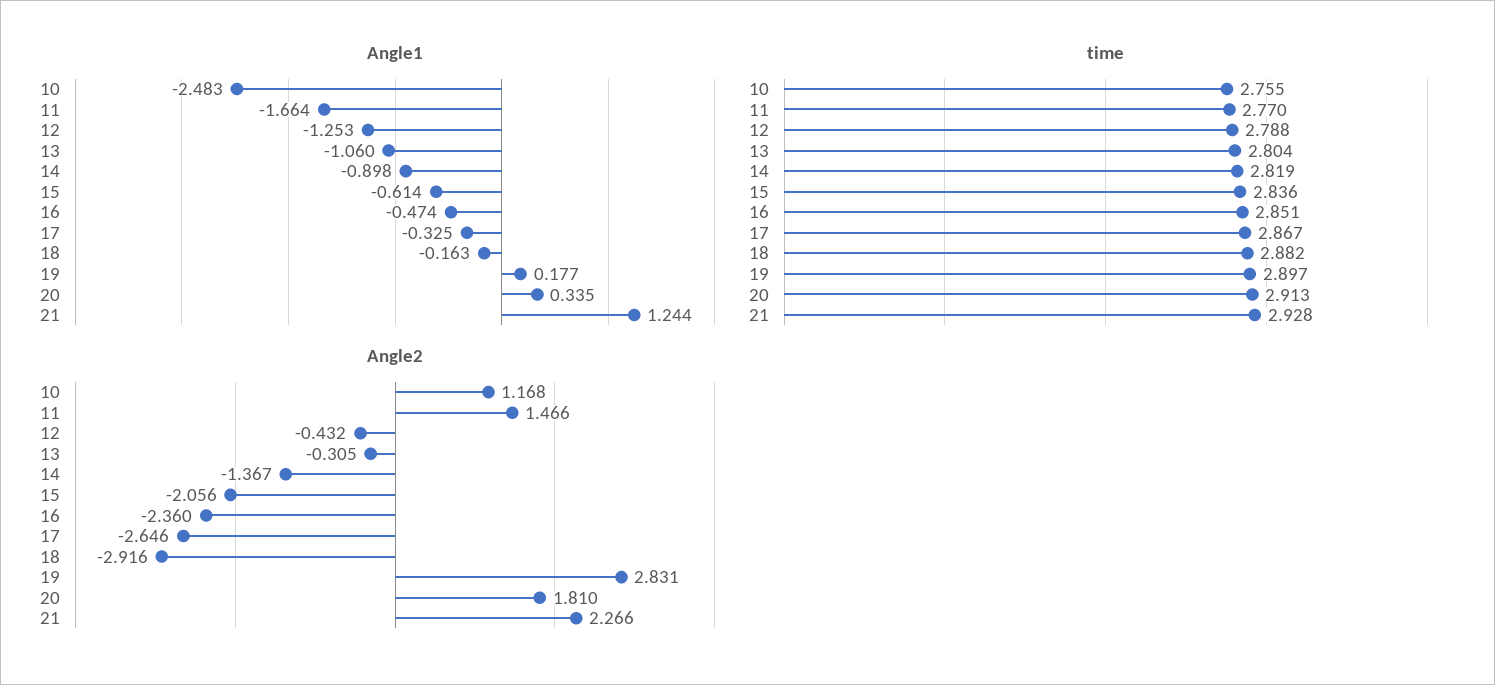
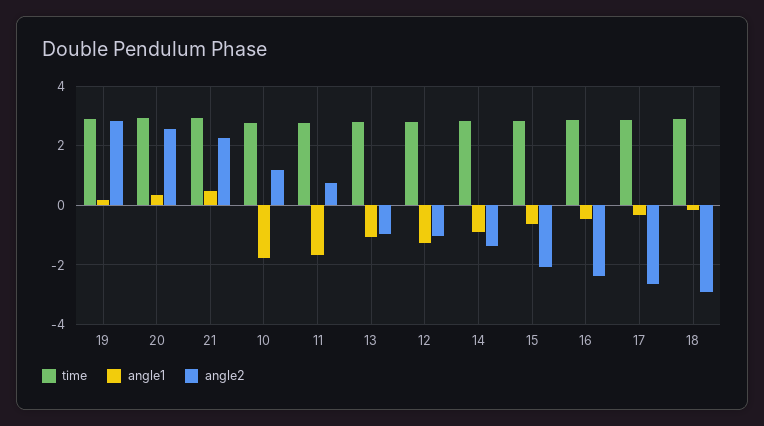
Angle1, 10: -2.483 -> -1.75
Angle1, 21: 1.244 -> 0.5
Angle2, 11: 1.466 -> 0.75
Angle2, 12: -0.432 -> -1
Angle2, 13: -0.305 -> -1
Angle2, 20: 1.81 -> 2.5

